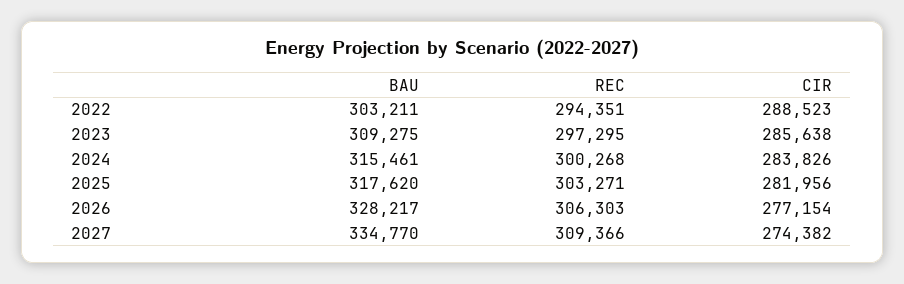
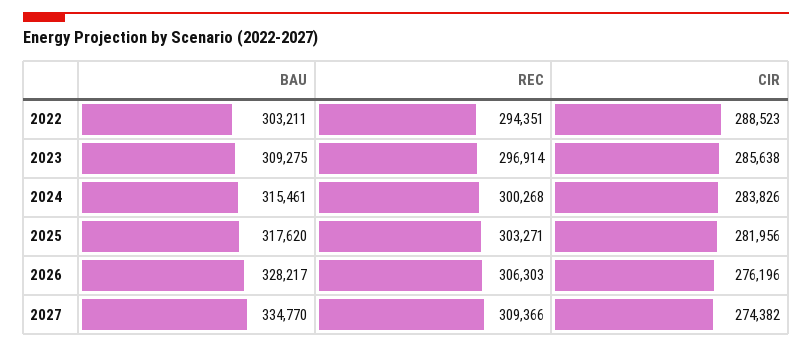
REC, 2023: 297295 -> 296914
CIR, 2026: 277154 -> 276196

